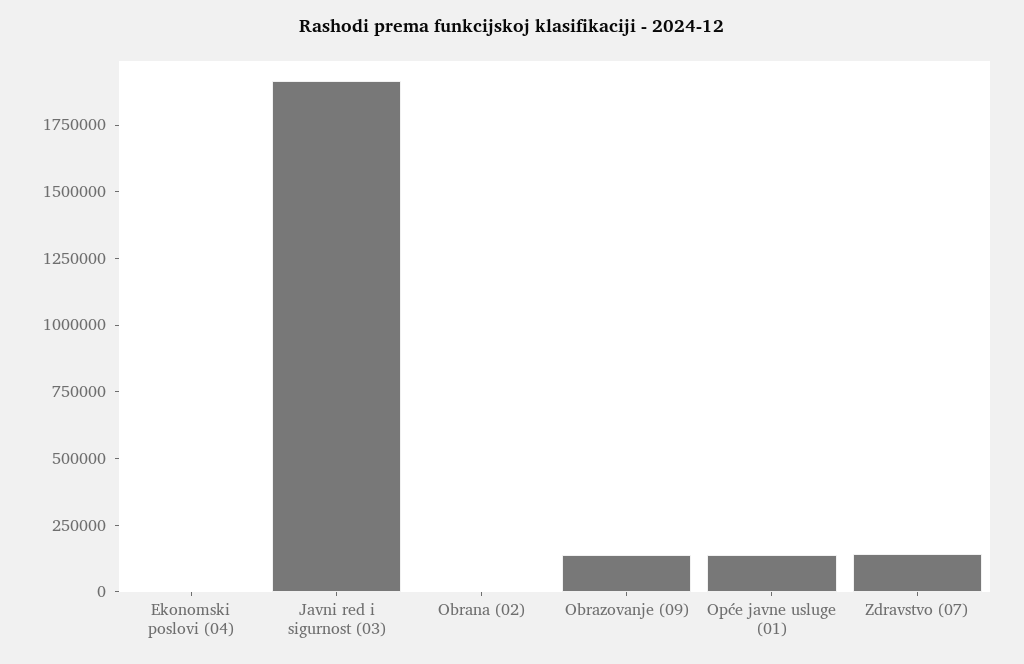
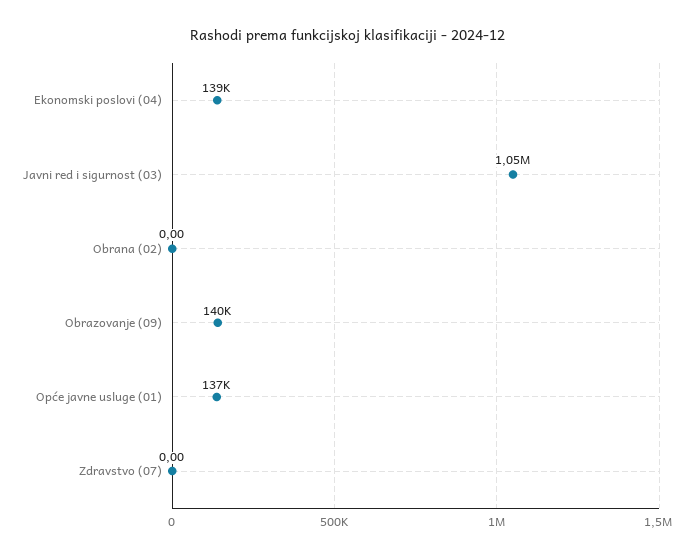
Ekonomski poslovi (04): 0 -> 139000
Javni red i sigurnost (03): 1900000 -> 1050000
Zdravstvo (07): 150000 -> 0

